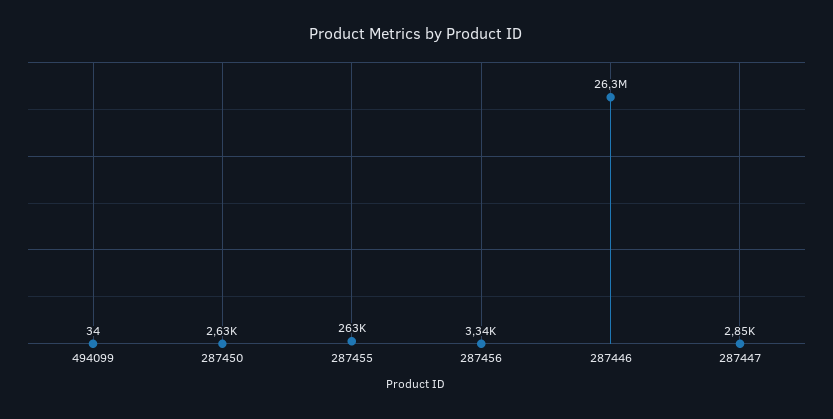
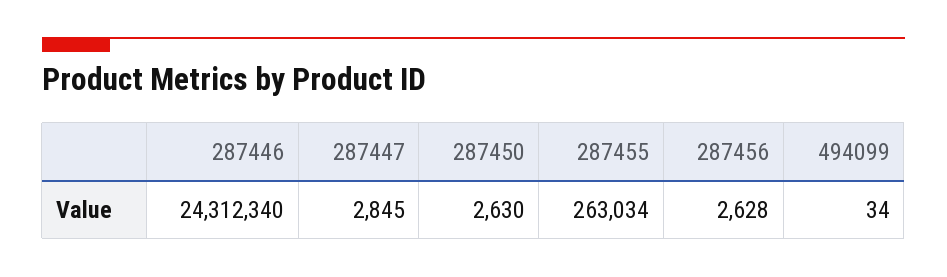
287456: 3340 -> 2628
287446: 26300000 -> 24312340

